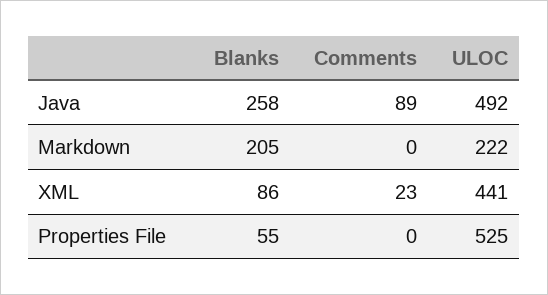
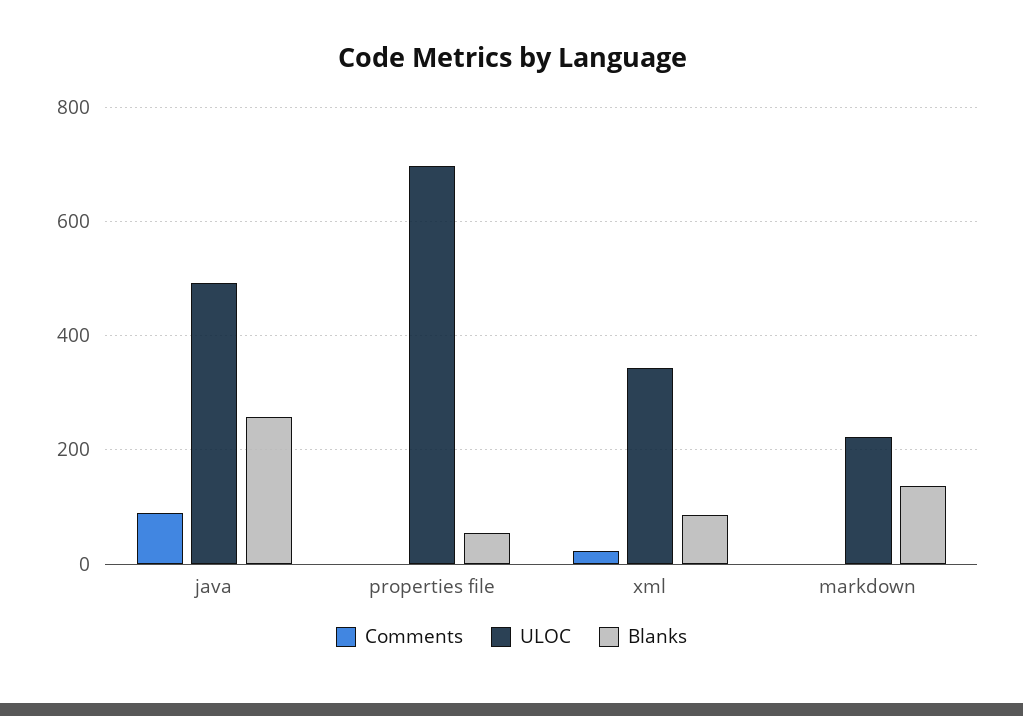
Blanks, Markdown: 205 -> 140
ULOC, XML: 441 -> 340
ULOC, Properties File: 525 -> 700

